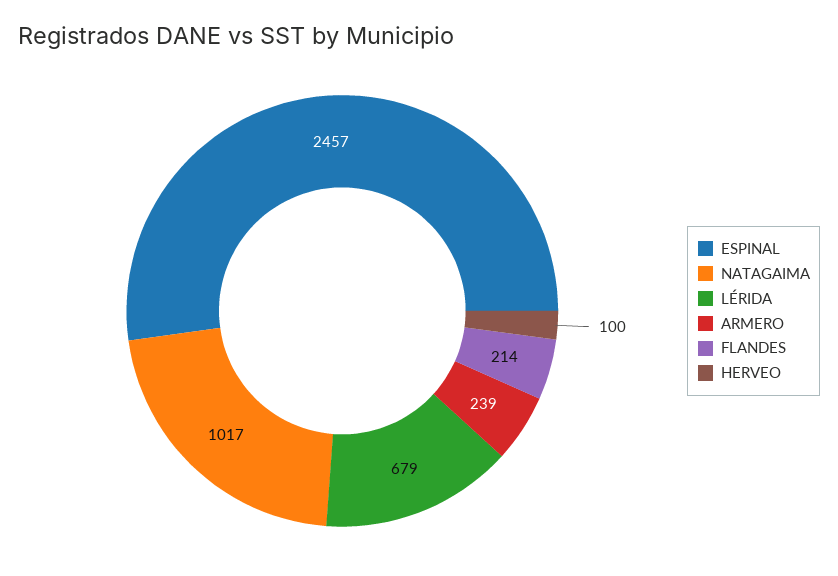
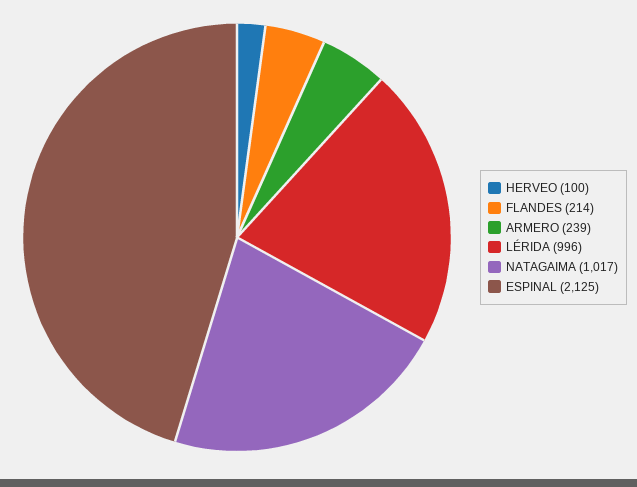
ESPINAL: 2457 -> 2125
LÉRIDA: 679 -> 996

